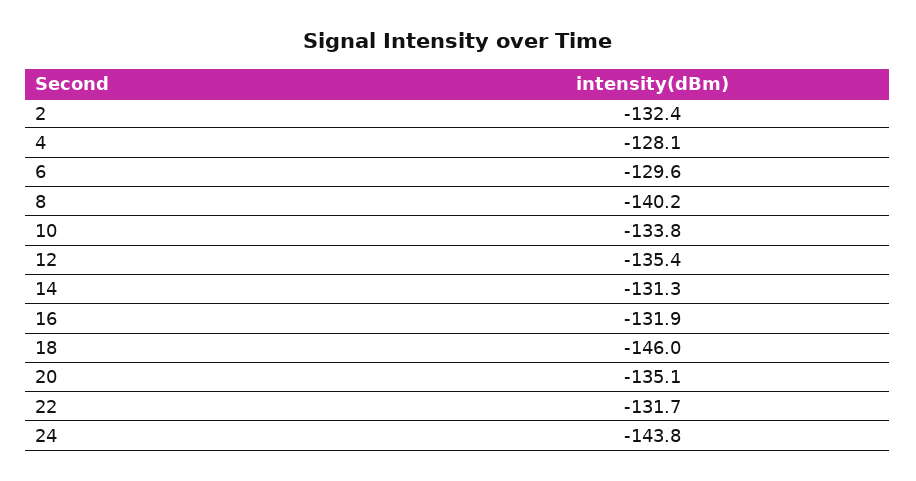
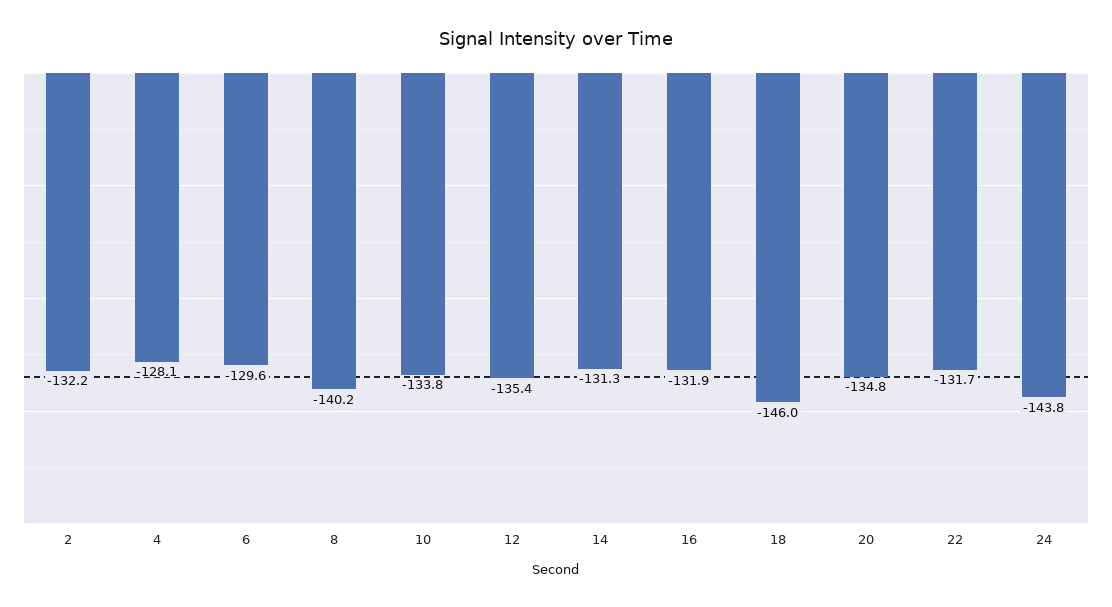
2: -132.4 -> -132.2
20: -135.1 -> -134.8

